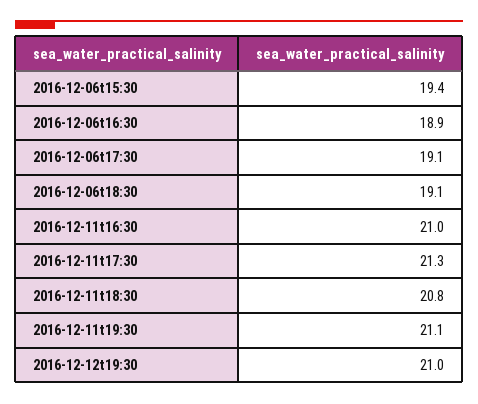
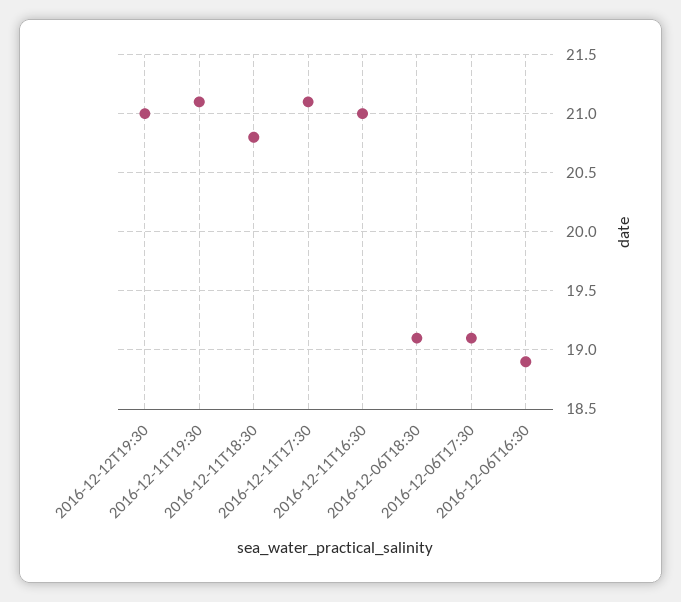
2016-12-06t15:30: 19.4 -> none
2016-12-11t17:30: 21.3 -> 21.1

